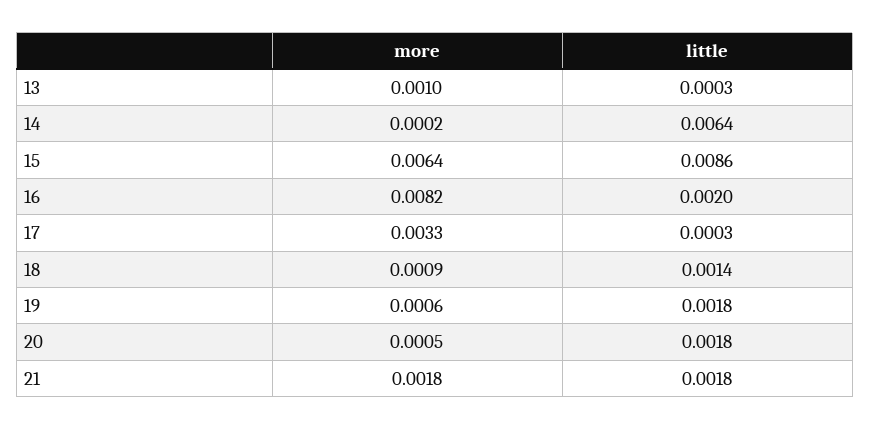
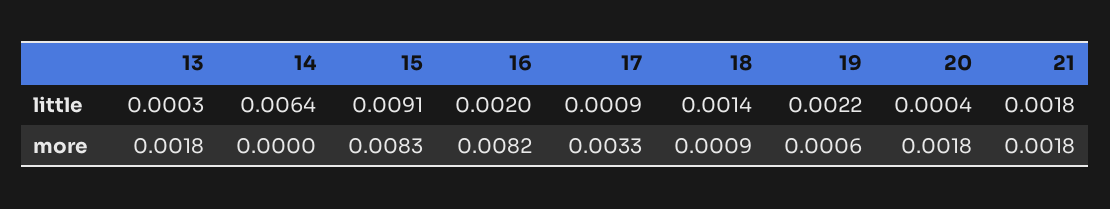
more, 13: 0.001 -> 0.0018
more, 14: 0.0002 -> 0
more, 15: 0.0064 -> 0.0083
little, 15: 0.0086 -> 0.0091
little, 17: 0.0003 -> 0.0009
little, 19: 0.0018 -> 0.0022
more, 20: 0.0005 -> 0.0018
little, 20: 0.0018 -> 0.0004

